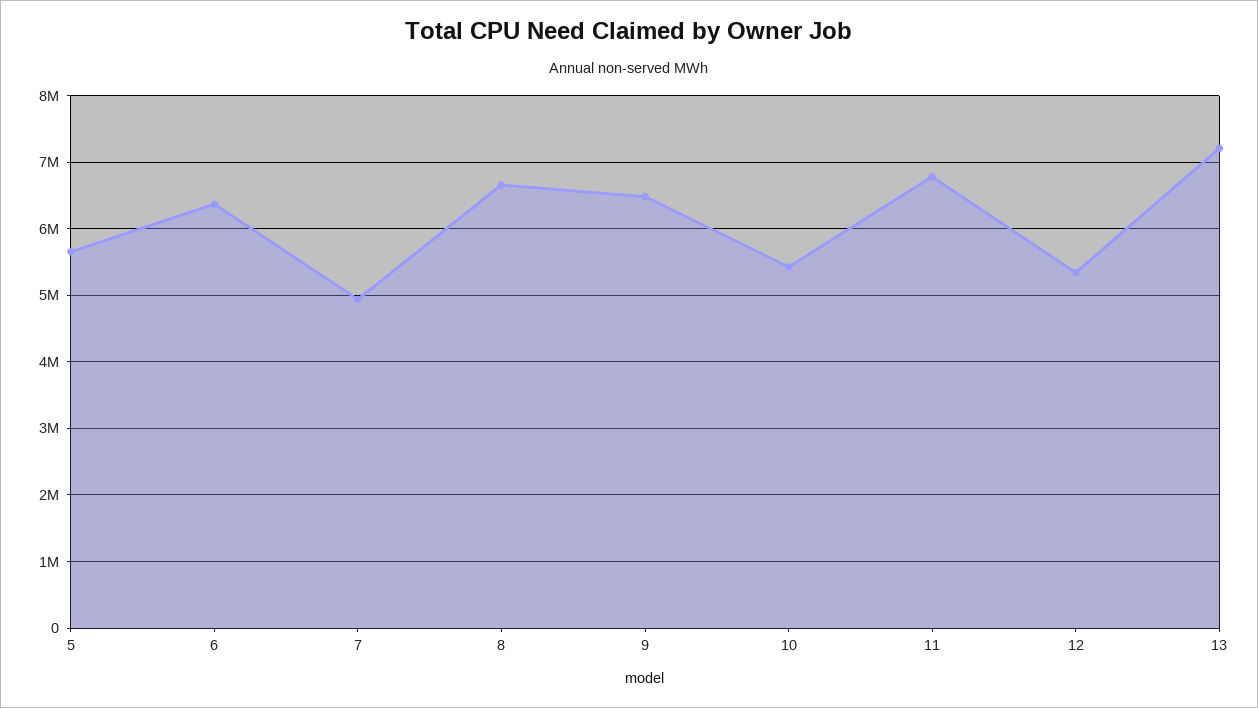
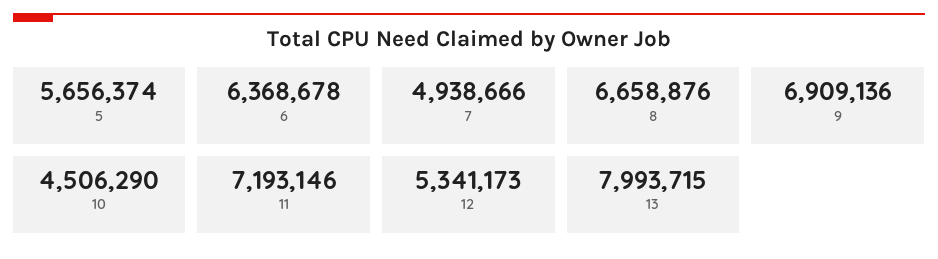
9: 6500000 -> 6909136
10: 5400000 -> 4506290
11: 6800000 -> 7193146
13: 7200000 -> 7993715

